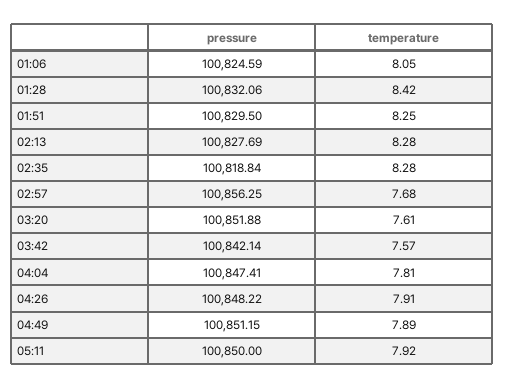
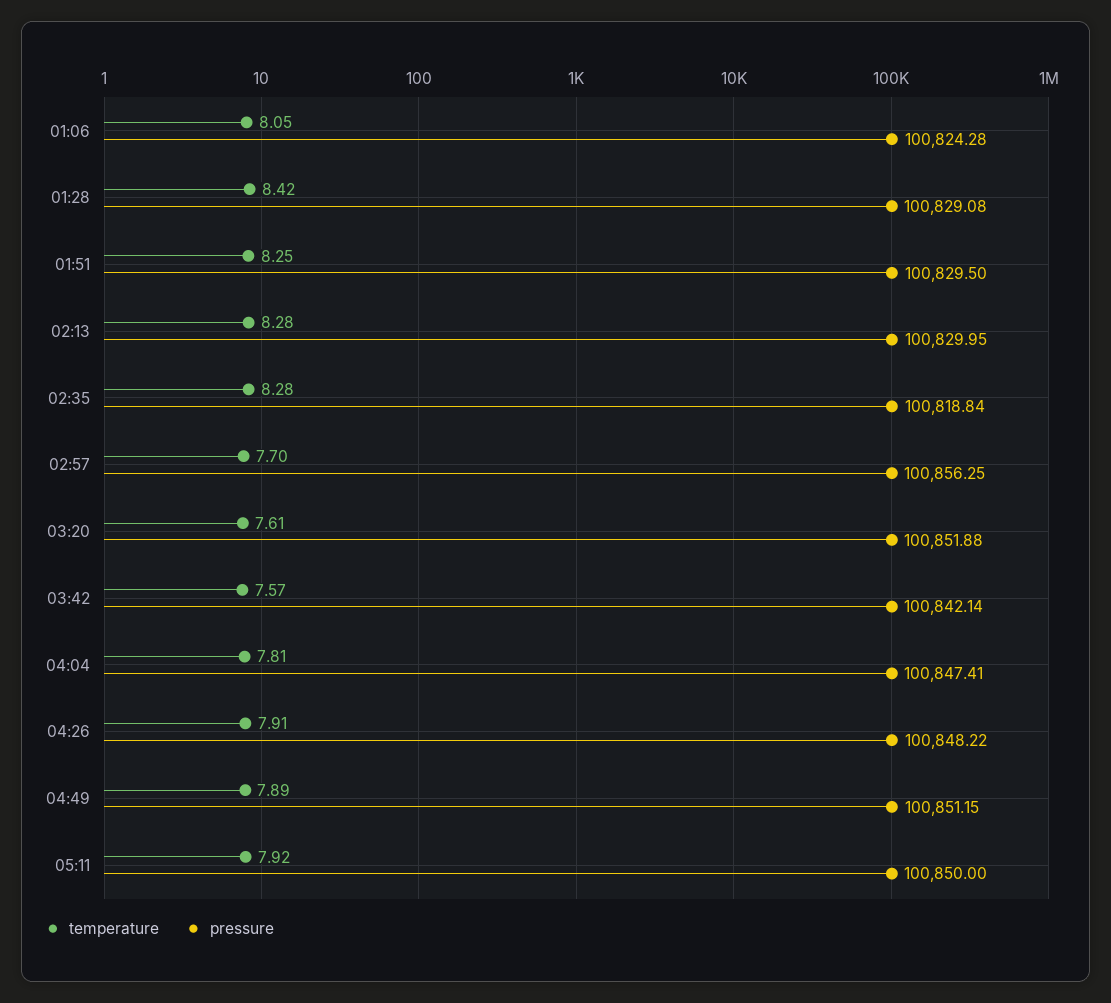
pressure, 01:06: 100824.59 -> 100824.28
pressure, 01:28: 100832.06 -> 100829.08
pressure, 02:13: 100827.69 -> 100829.95
temperature, 02:57: 7.68 -> 7.7

